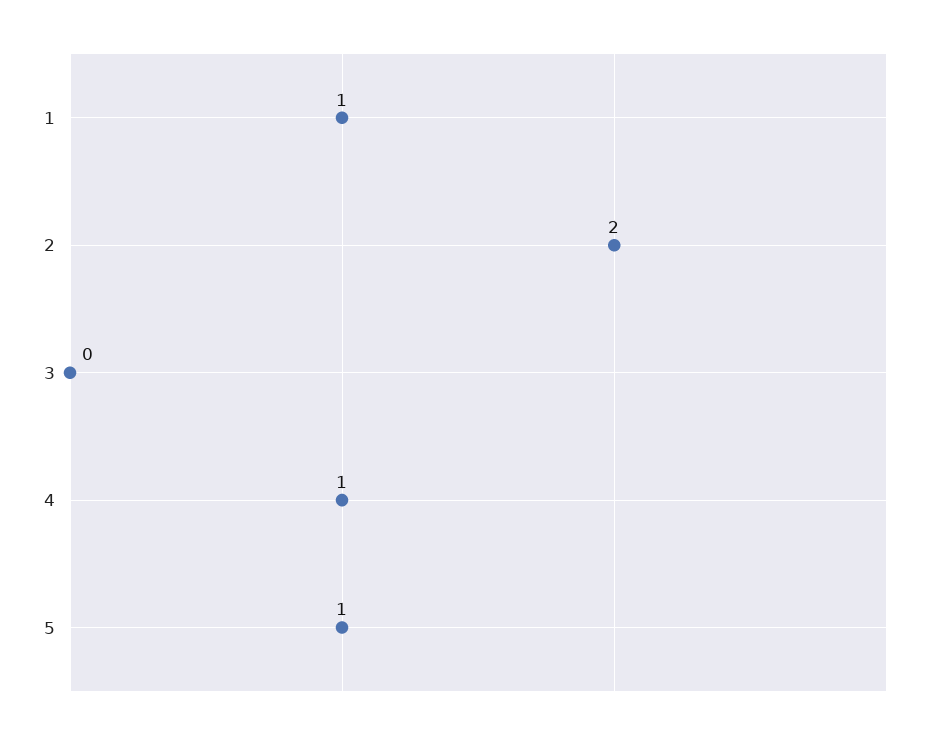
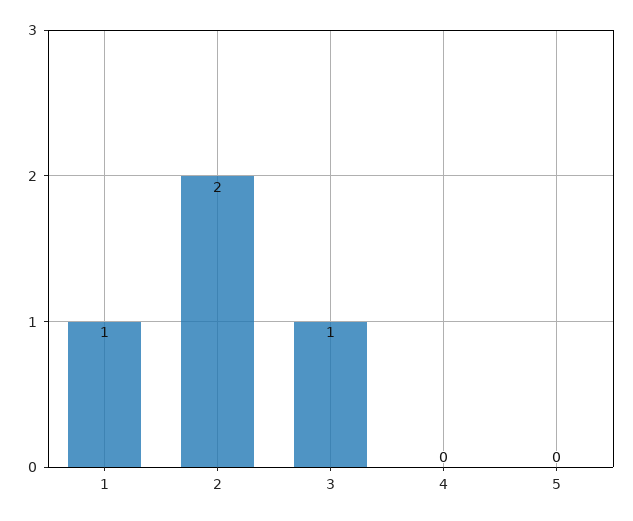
3: 0 -> 1
4: 1 -> 0
5: 1 -> 0

